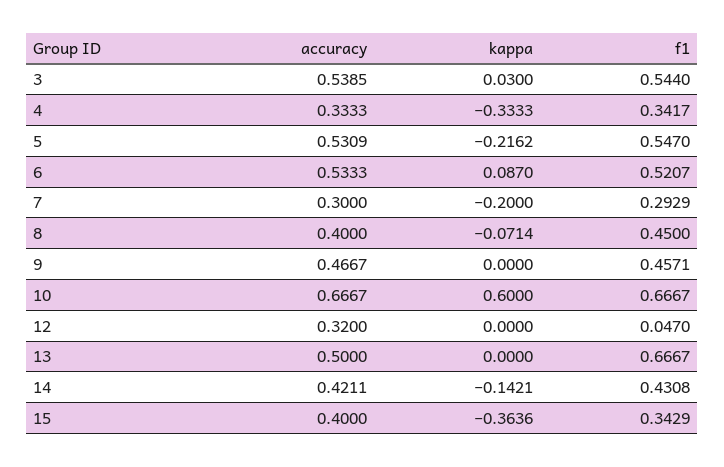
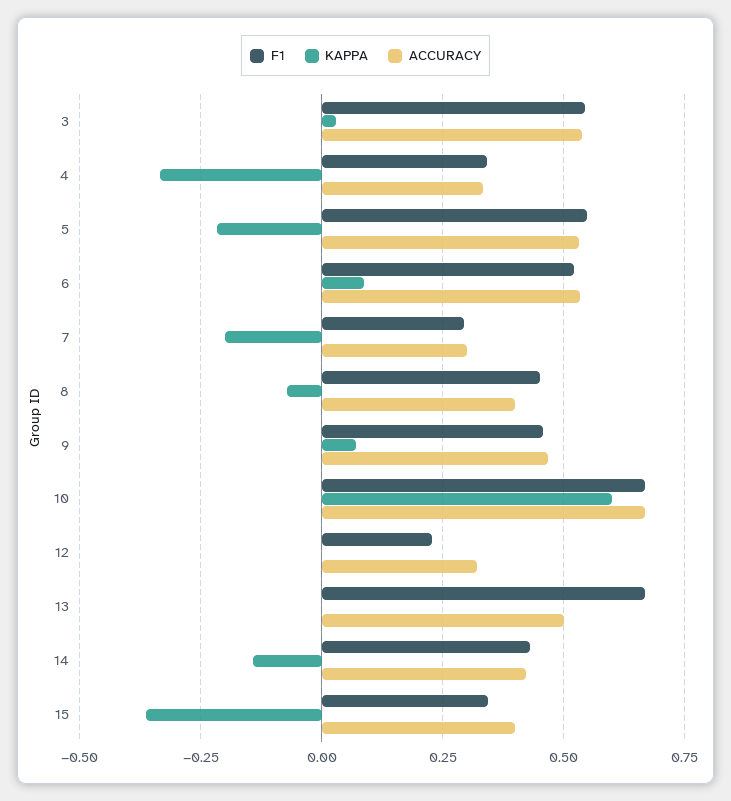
kappa, 9: 0 -> 0.075
f1, 12: 0.047 -> 0.225

